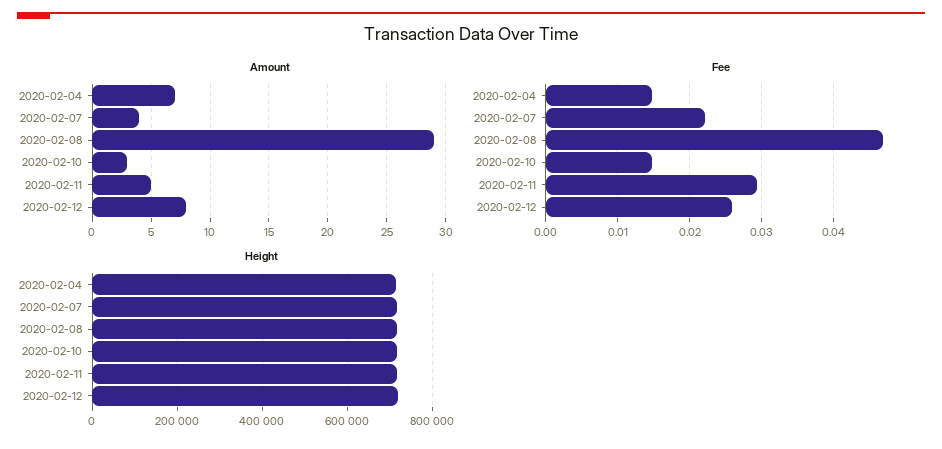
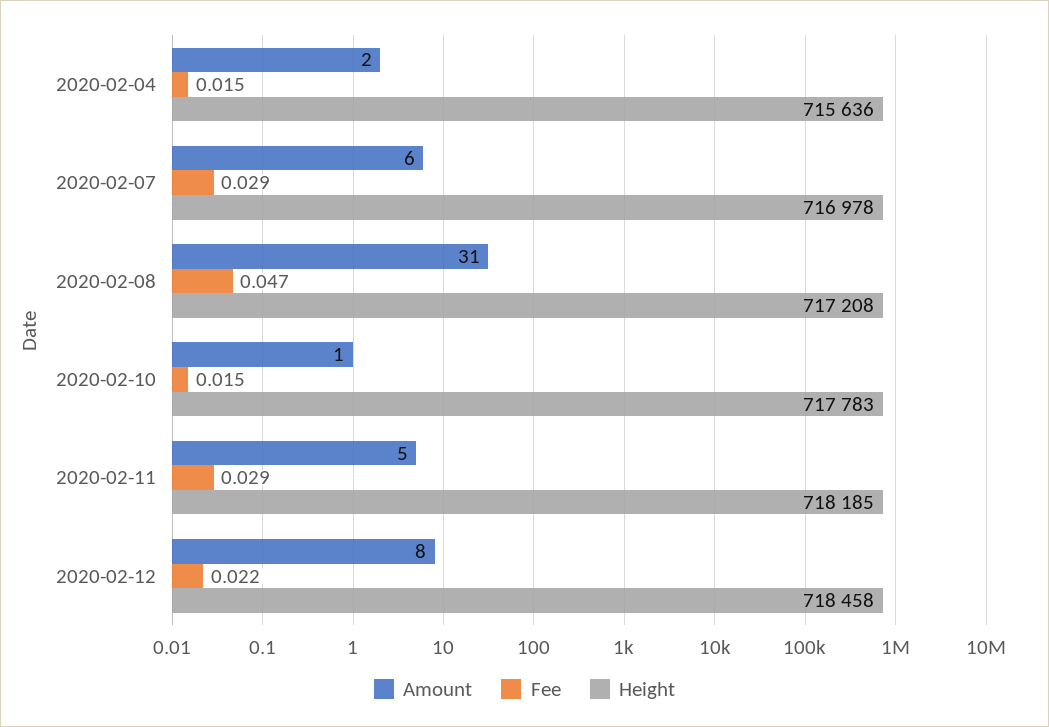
Amount, 2020-02-04: 7 -> 2
Amount, 2020-02-07: 4 -> 6
Amount, 2020-02-08: 29 -> 31
Amount, 2020-02-10: 3 -> 1
Fee, 2020-02-07: 0.022 -> 0.029
Fee, 2020-02-12: 0.026 -> 0.022

